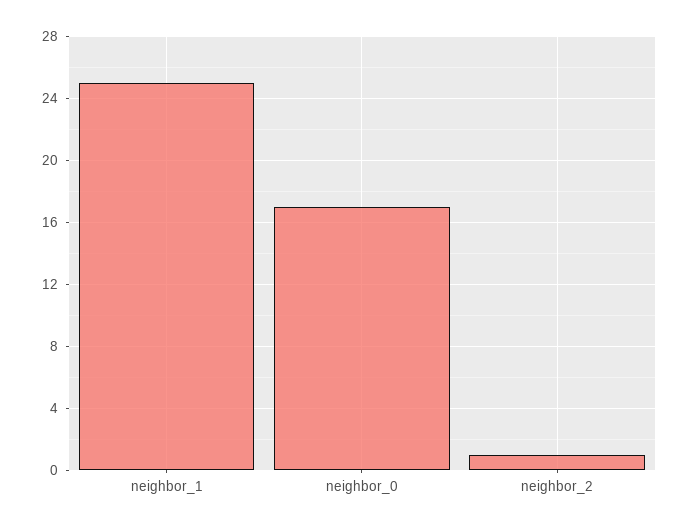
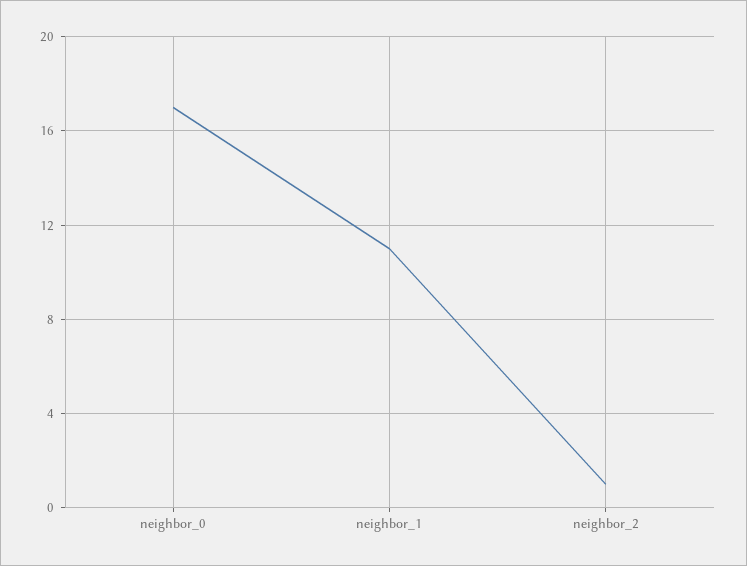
neighbor_1: 25 -> 11

